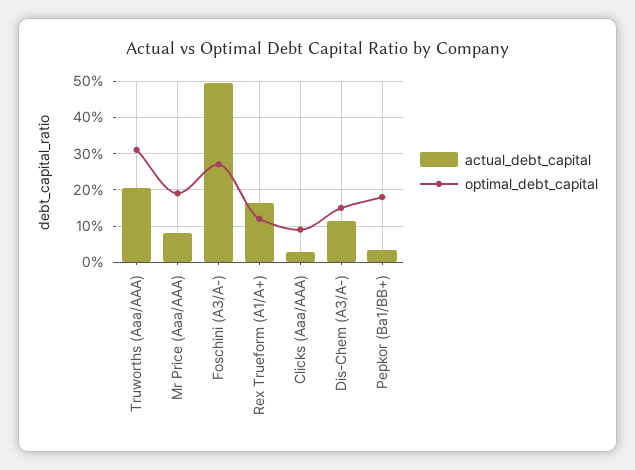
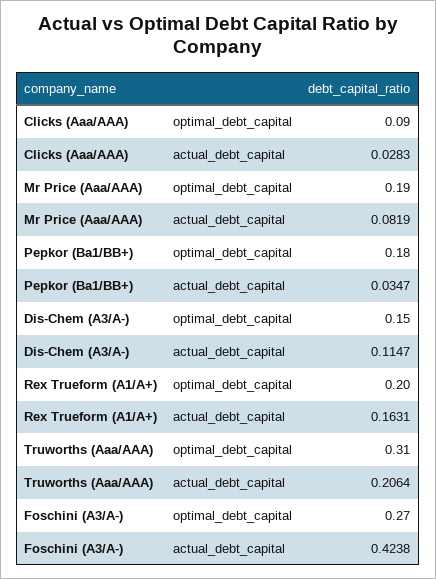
actual_debt_capital, Foschini (A3/A-): 0.5 -> 0.4238
optimal_debt_capital, Rex Trueform (A1/A+): 0.12 -> 0.2

